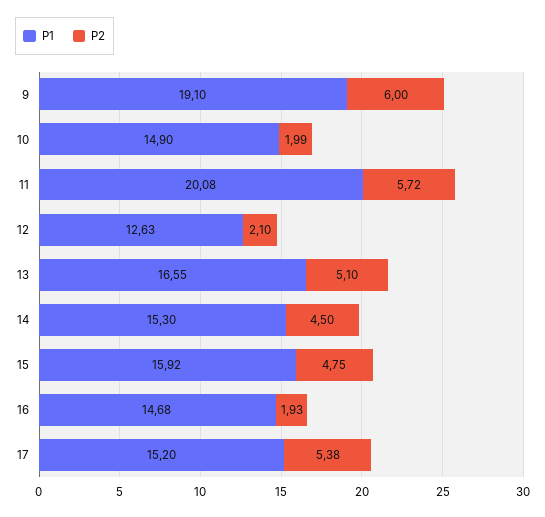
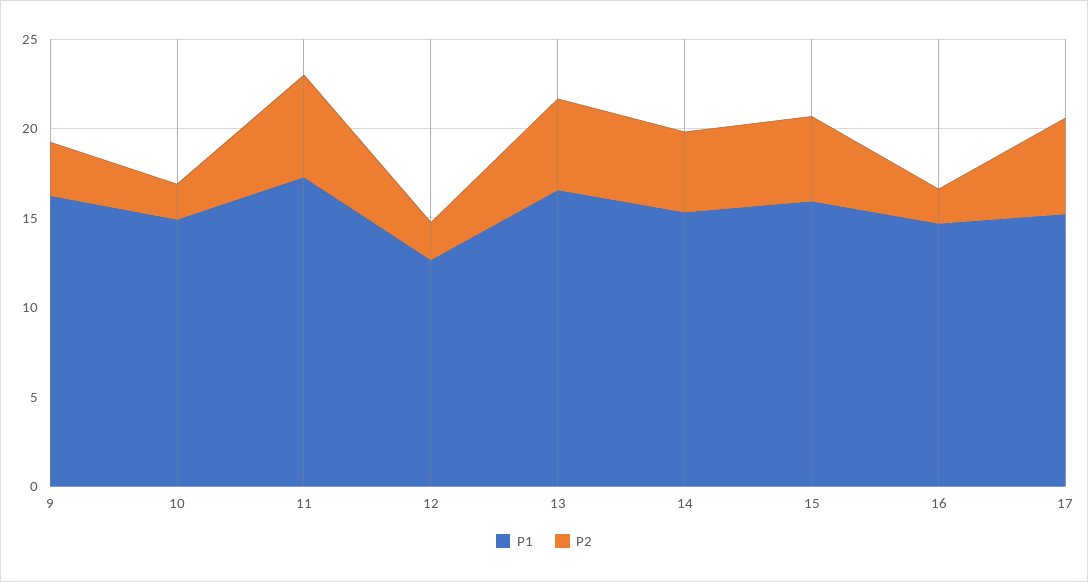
P1, 9: 19.1 -> 16
P2, 9: 6 -> 3
P1, 11: 20.08 -> 17

